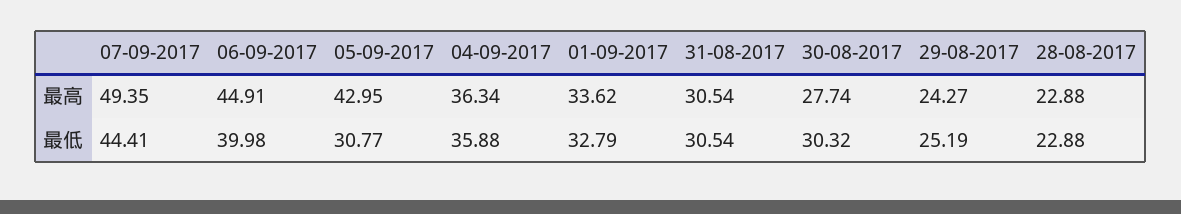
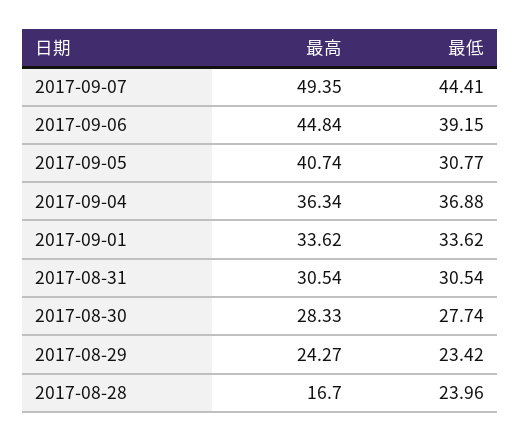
06-09-2017, 最高: 44.91 -> 44.84
05-09-2017, 最高: 42.95 -> 40.74
30-08-2017, 最高: 27.74 -> 28.33
28-08-2017, 最高: 22.88 -> 16.7
06-09-2017, 最低: 39.98 -> 39.15
04-09-2017, 最低: 35.88 -> 36.88
01-09-2017, 最低: 32.79 -> 33.62
30-08-2017, 最低: 30.32 -> 27.74
29-08-2017, 最低: 25.19 -> 23.42
28-08-2017, 最低: 22.88 -> 23.96

